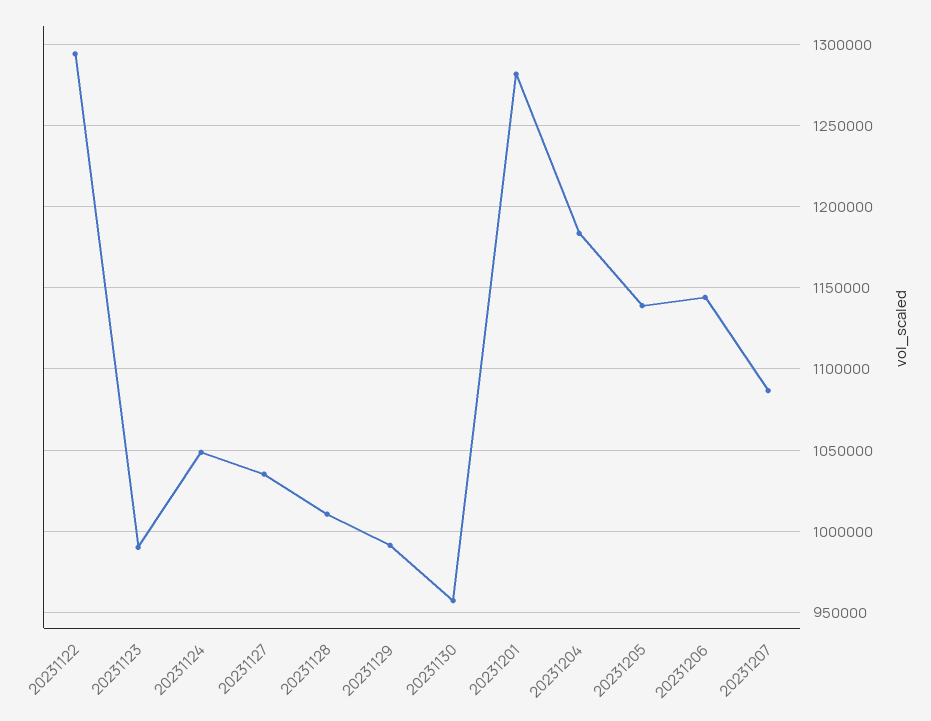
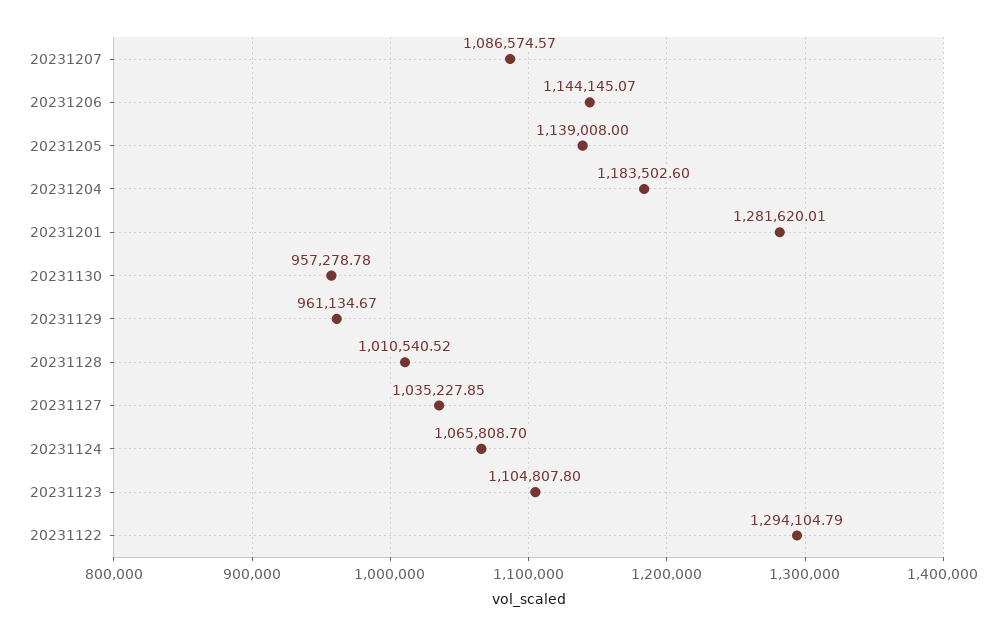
20231123: 990000 -> 1104807.8
20231124: 1050000 -> 1065808.7
20231129: 990000 -> 961134.67

